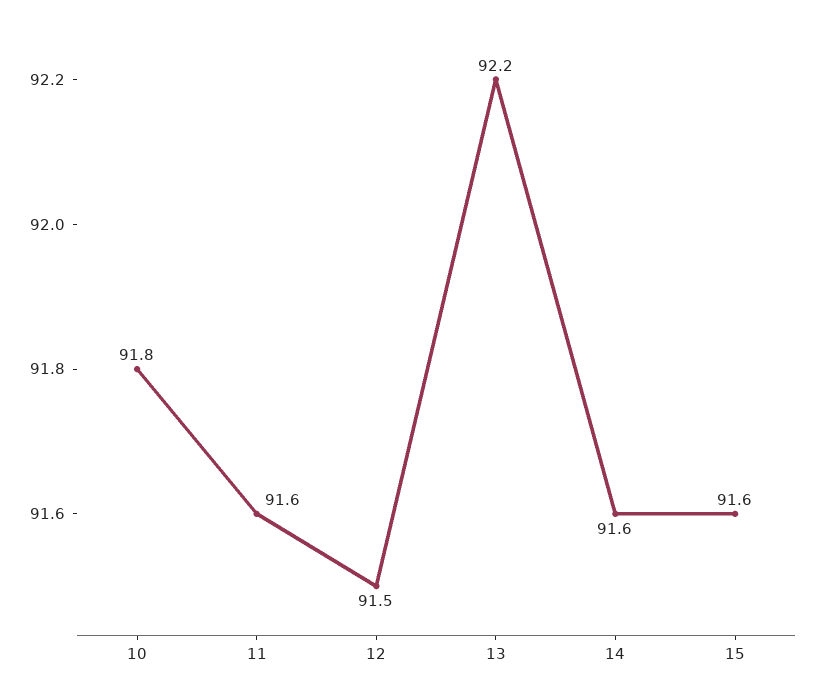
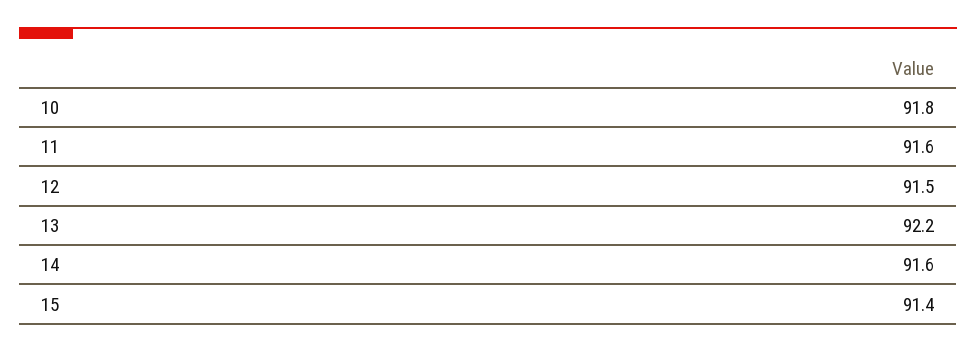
15: 91.6 -> 91.4

